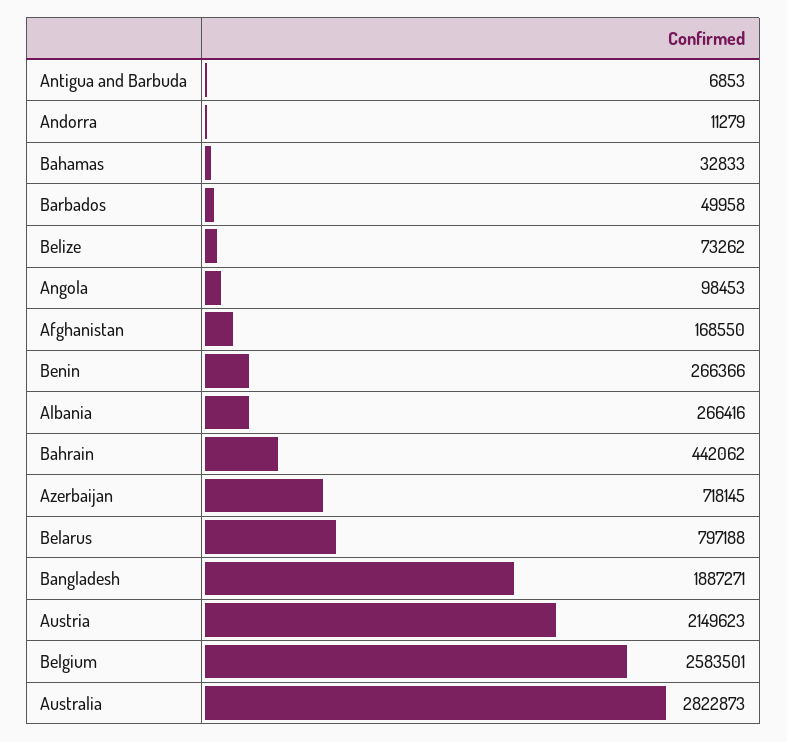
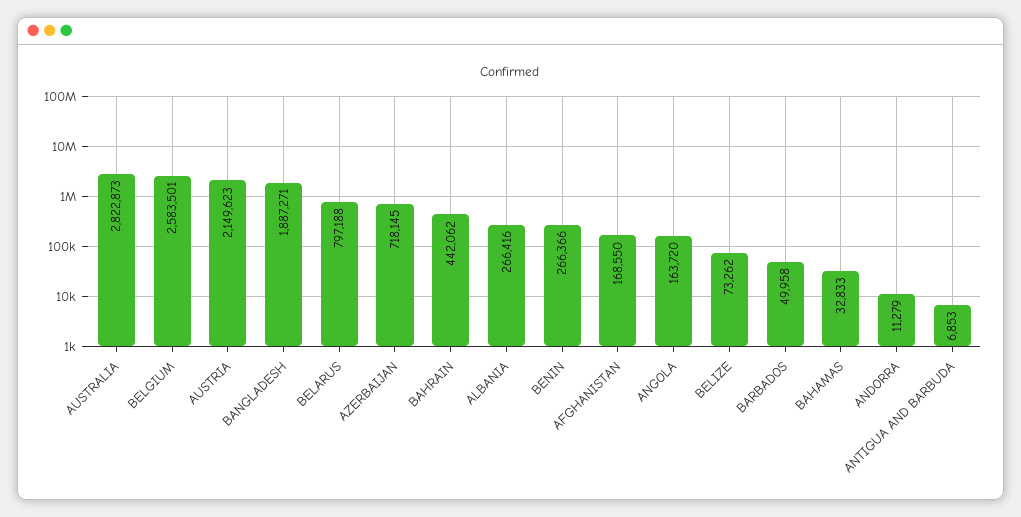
Angola: 98453 -> 163720

